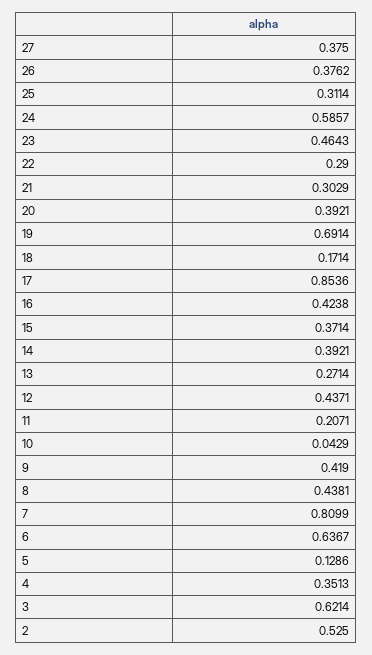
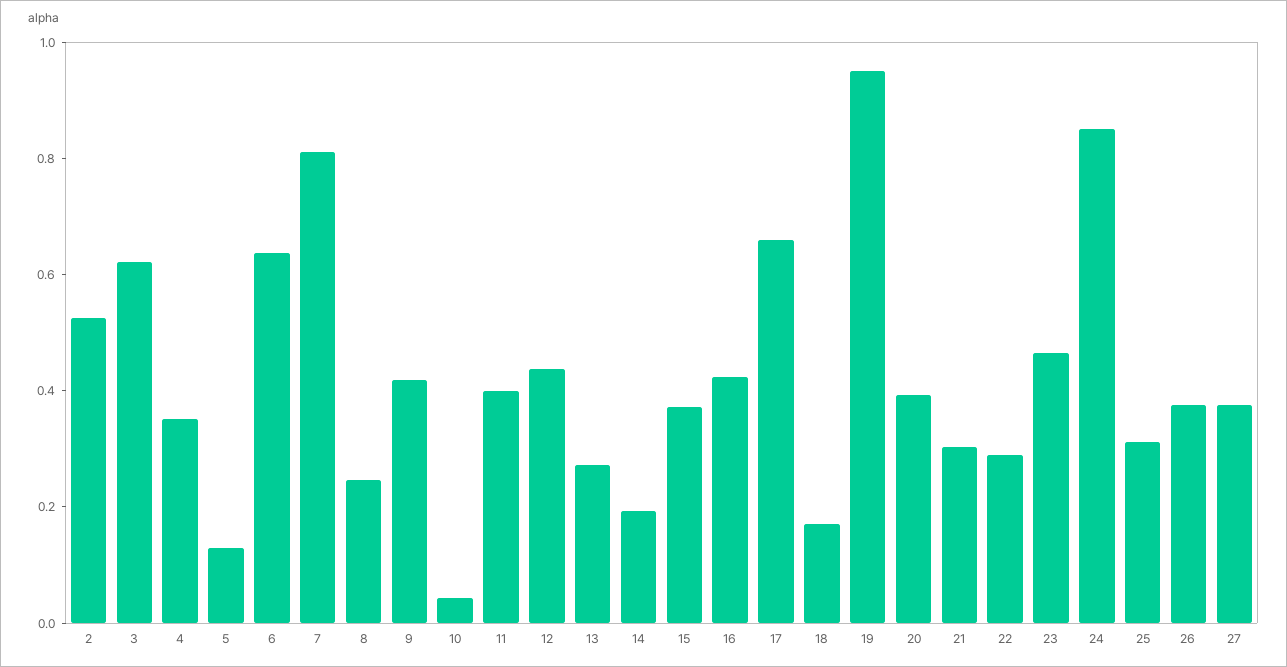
24: 0.5857 -> 0.85
19: 0.6914 -> 0.95
17: 0.8536 -> 0.65
14: 0.3921 -> 0.2
11: 0.2071 -> 0.4
8: 0.4381 -> 0.25

